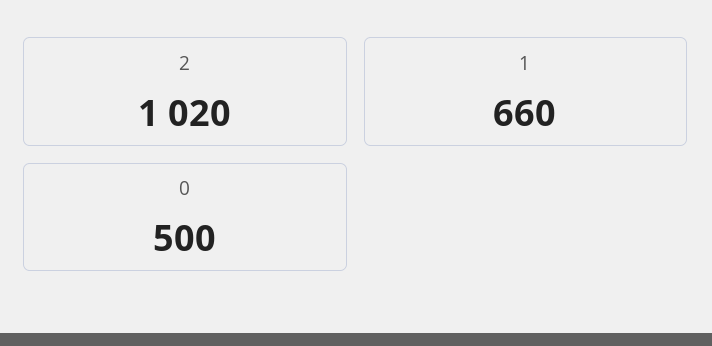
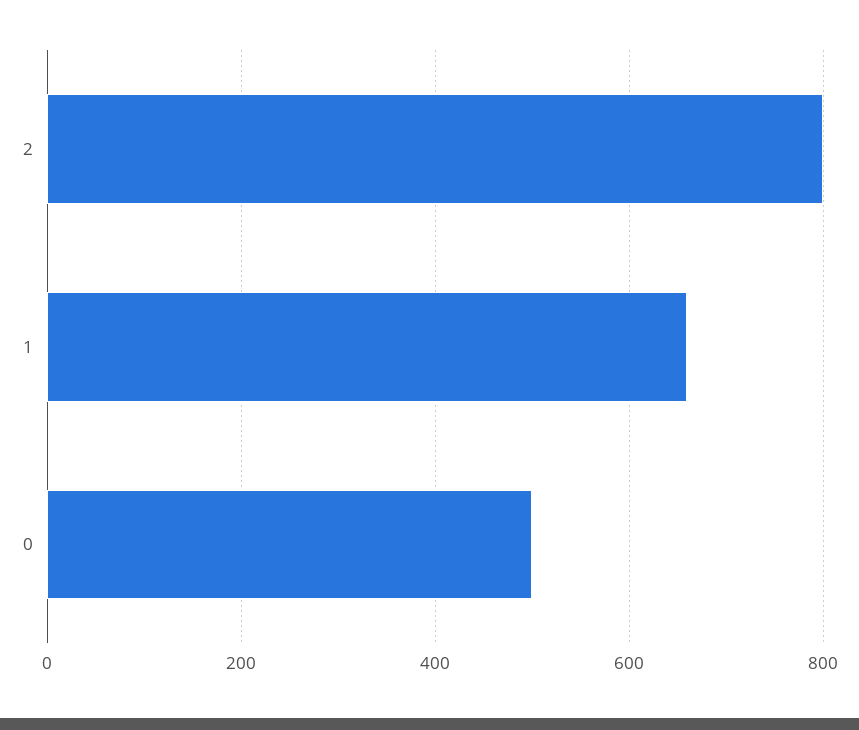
2: 1020 -> 800

